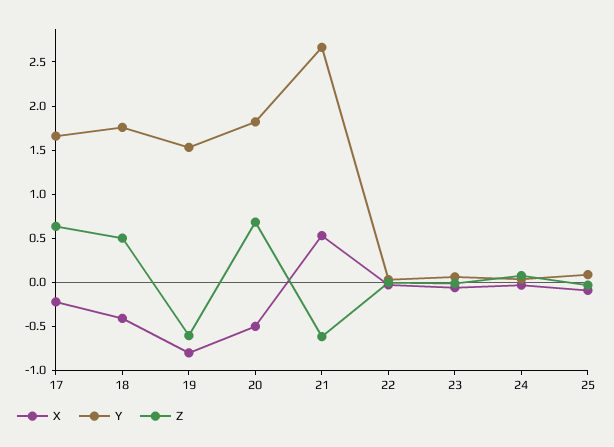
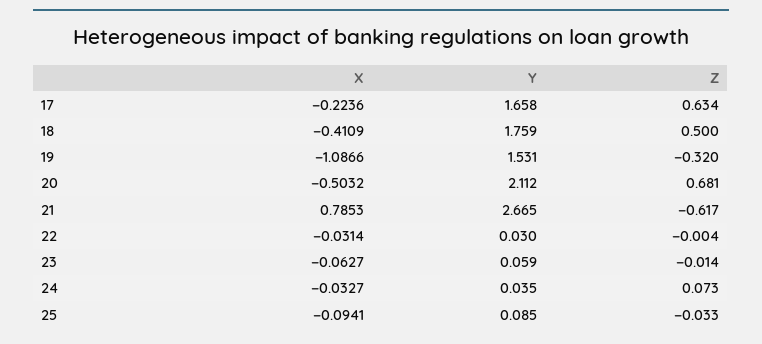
X, 19: -0.8 -> -1.0866
Z, 19: -0.6 -> -0.32
Y, 20: 1.8 -> 2.112
X, 21: 0.5 -> 0.7853

